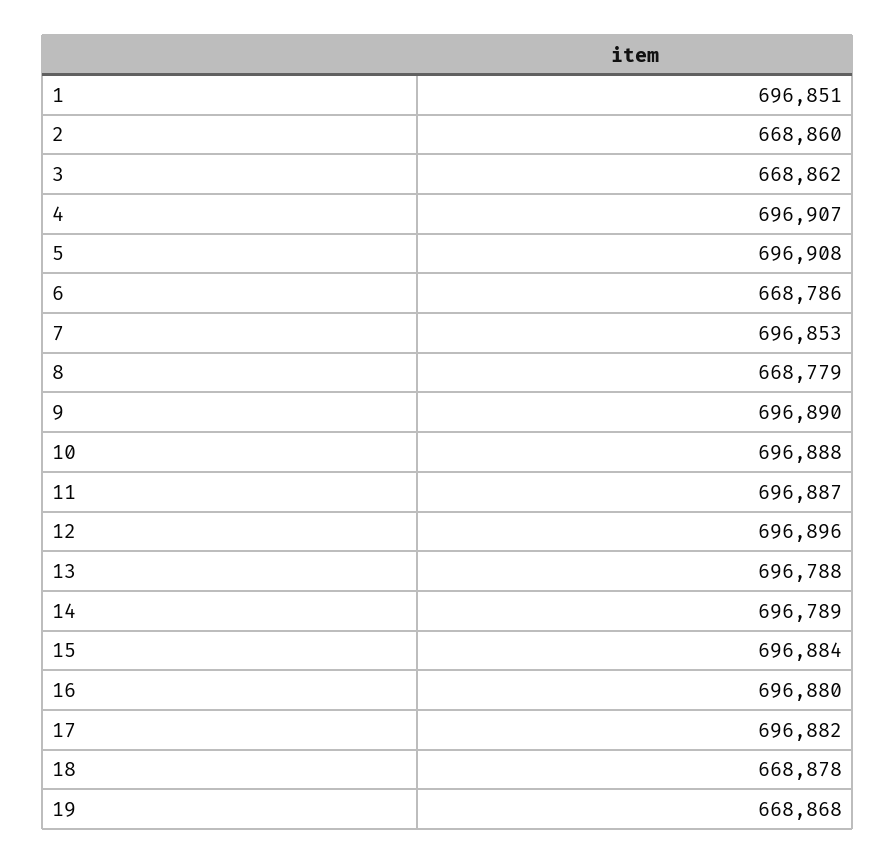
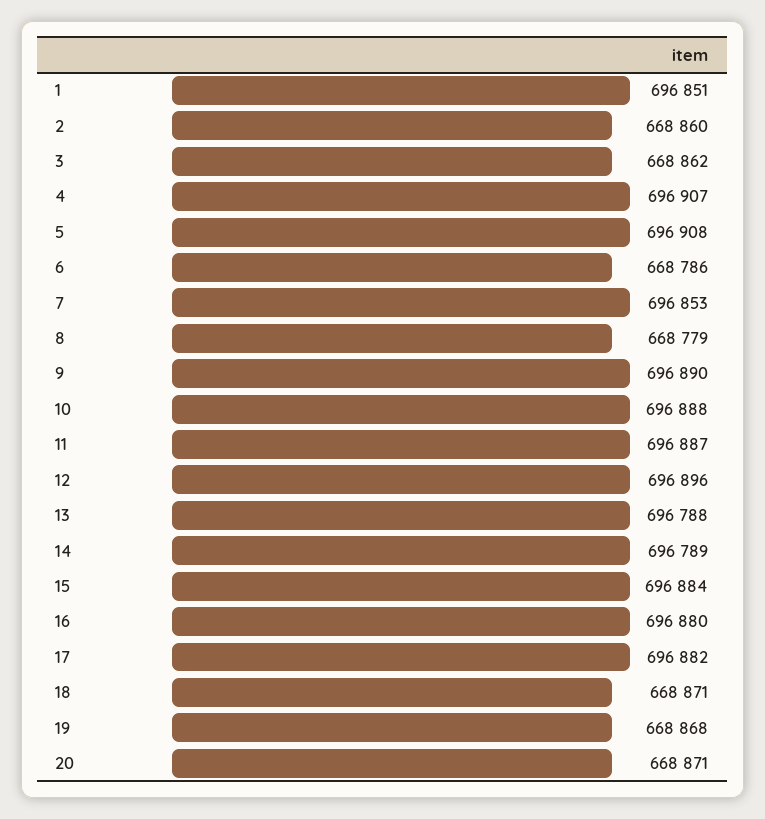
18: 668878 -> 668871
20: none -> 668871

